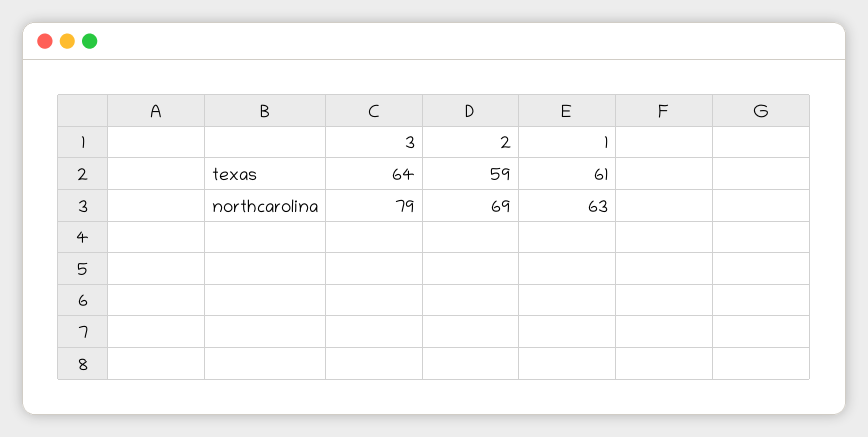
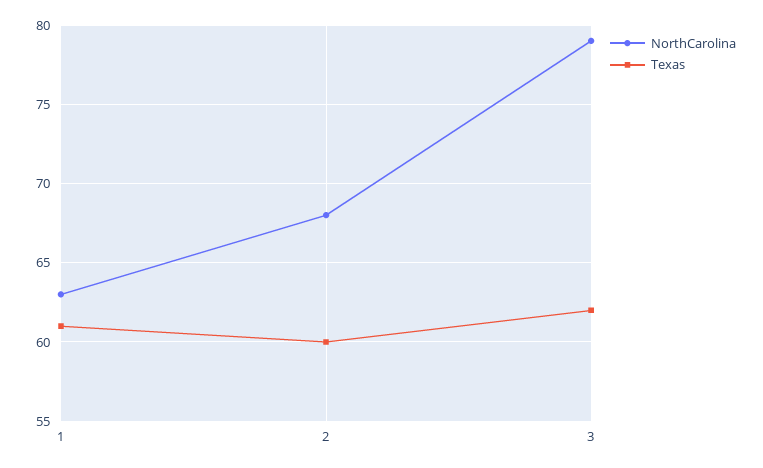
texas, 3: 64 -> 62
texas, 2: 59 -> 60
northcarolina, 2: 69 -> 68

